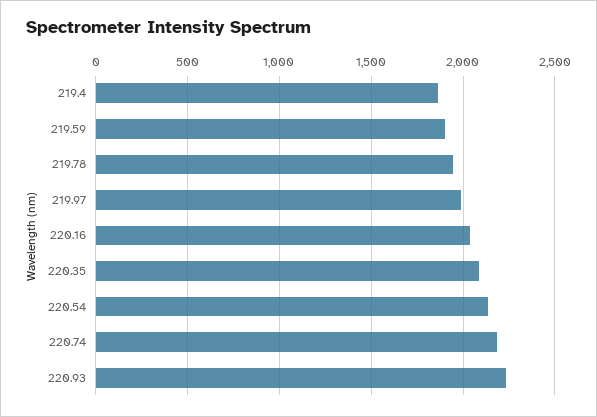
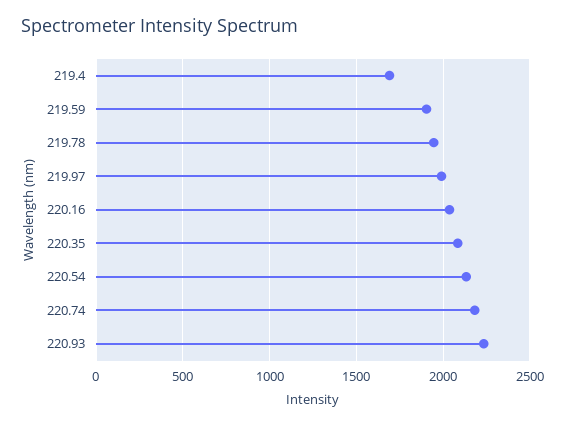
219.4: 1850 -> 1700

